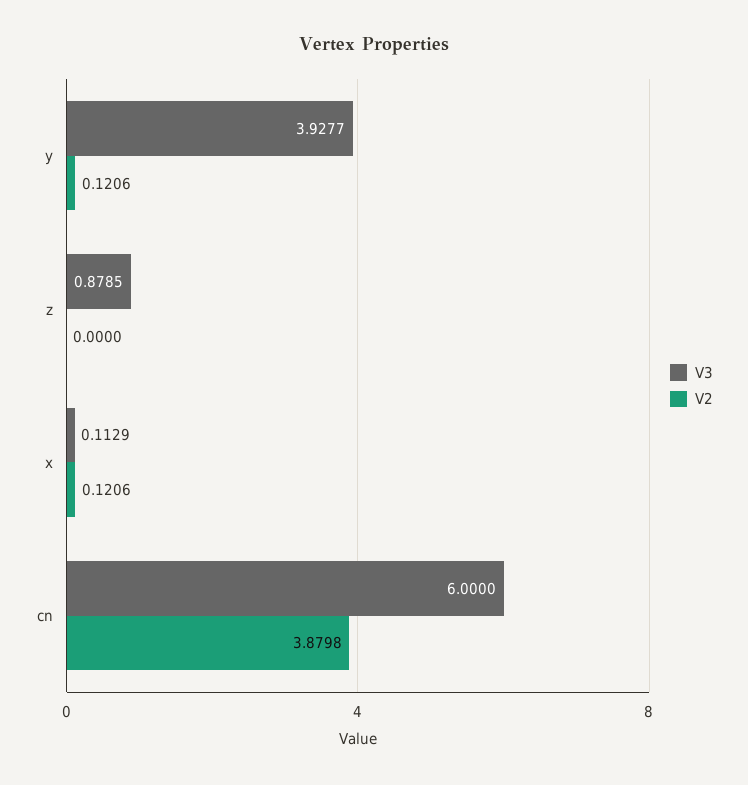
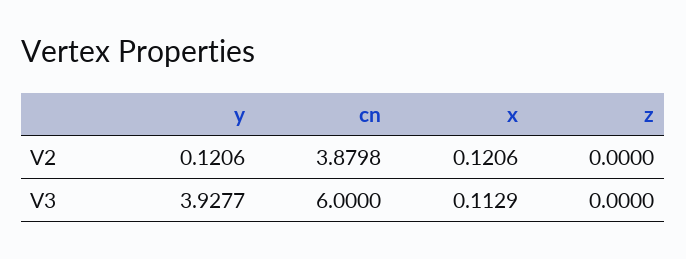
V3, z: 0.8785 -> 0

